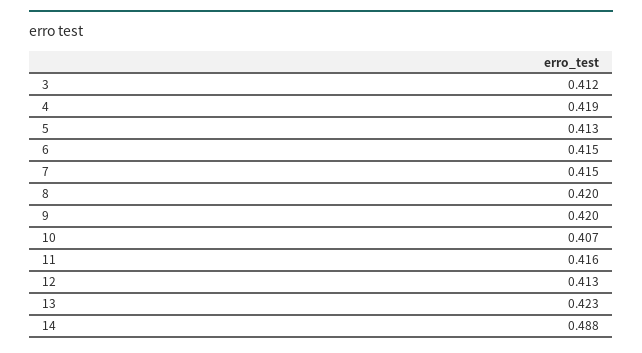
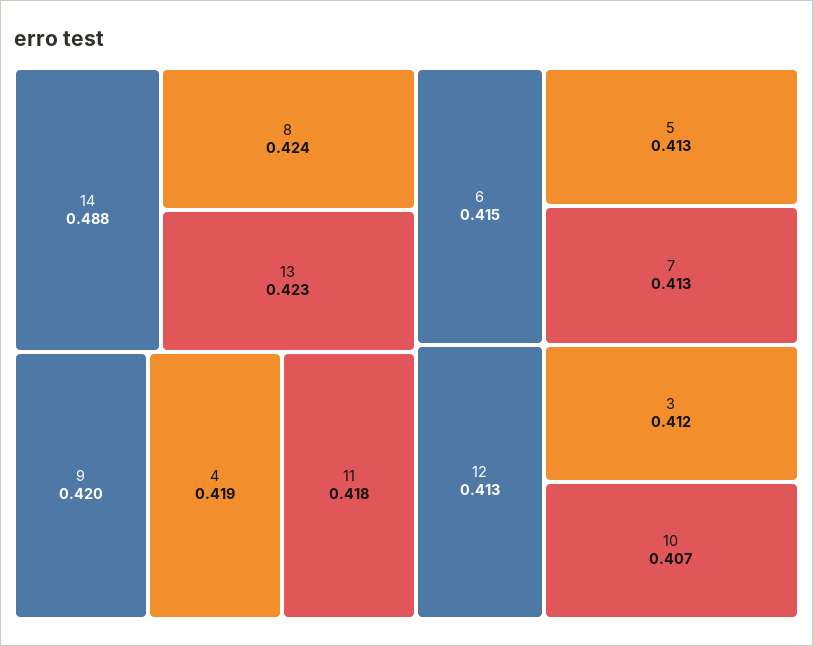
7: 0.415 -> 0.413
8: 0.42 -> 0.424
11: 0.416 -> 0.418

